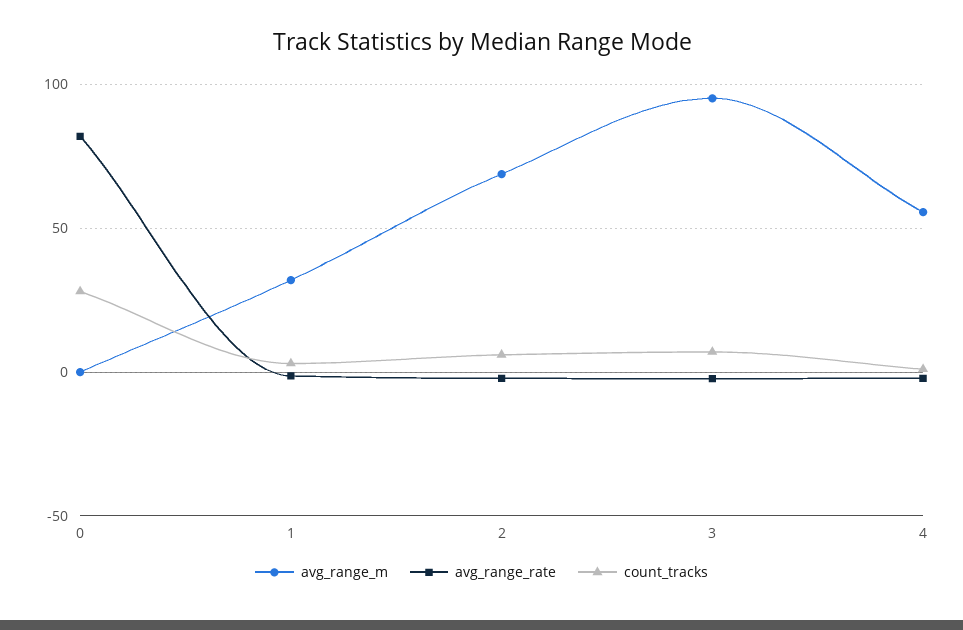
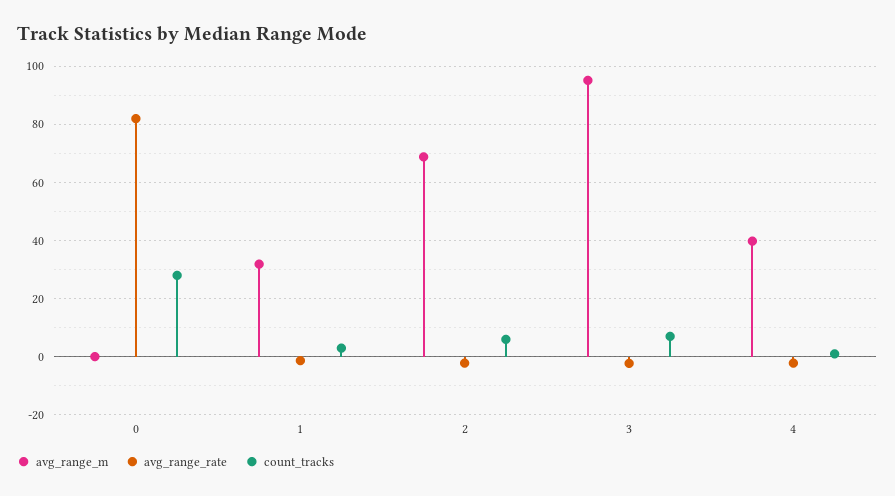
avg_range_m, 4: 55 -> 40

